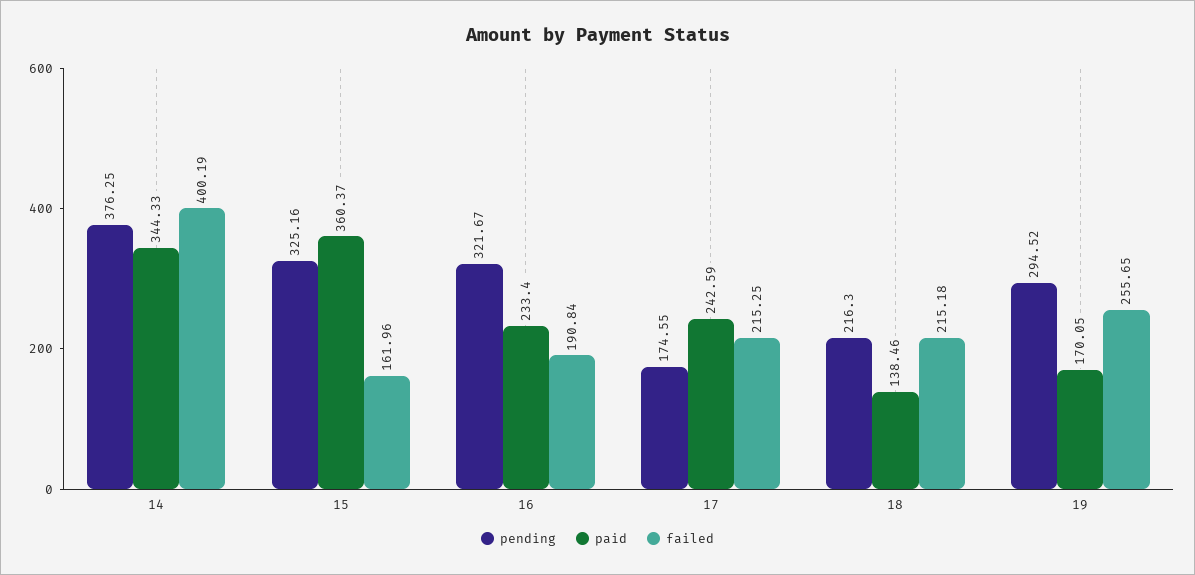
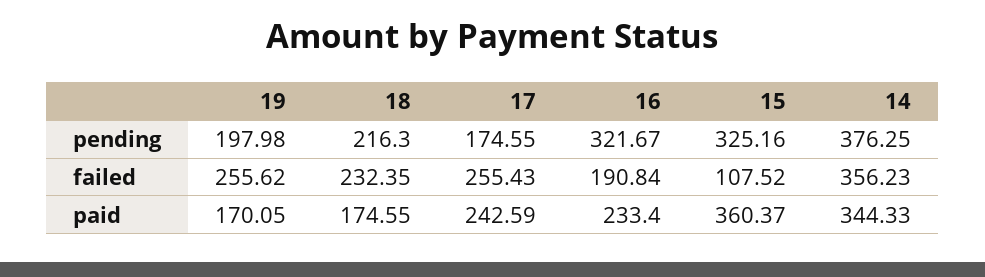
failed, 14: 400.19 -> 356.23
failed, 15: 161.96 -> 107.52
failed, 17: 215.25 -> 255.43
paid, 18: 138.46 -> 174.55
failed, 18: 215.18 -> 232.35
pending, 19: 294.52 -> 197.98
failed, 19: 255.65 -> 255.62

